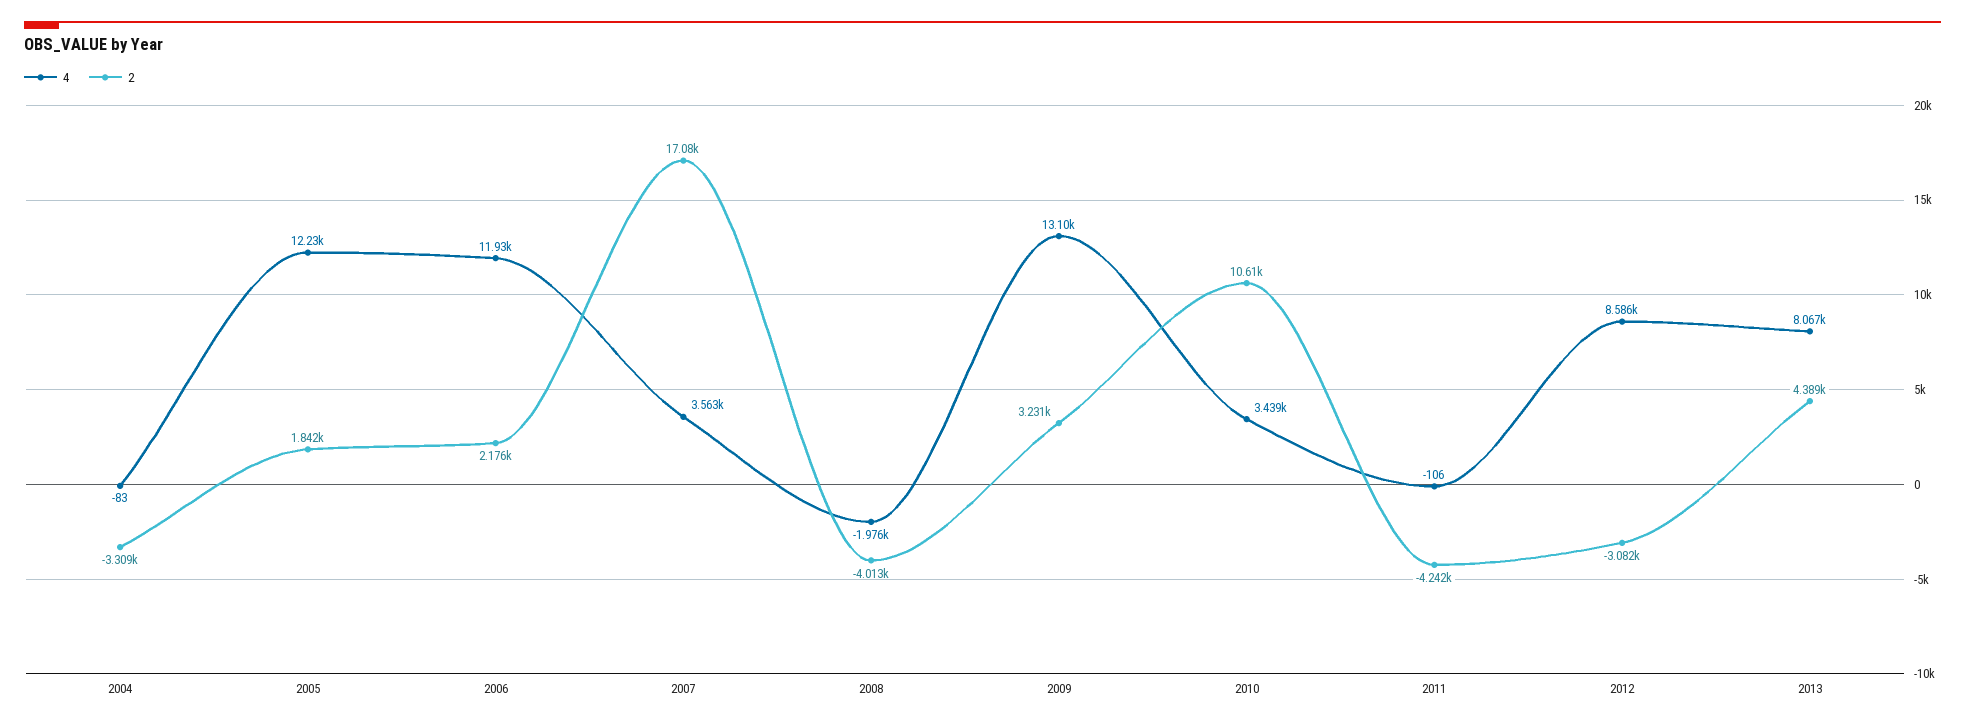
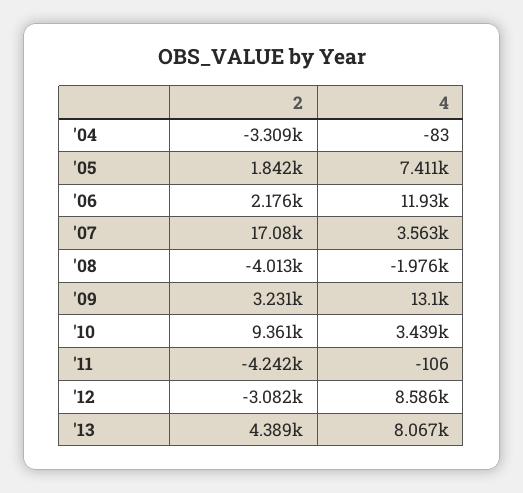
4, 2005: 12230 -> 7411
2, 2010: 10610 -> 9361

